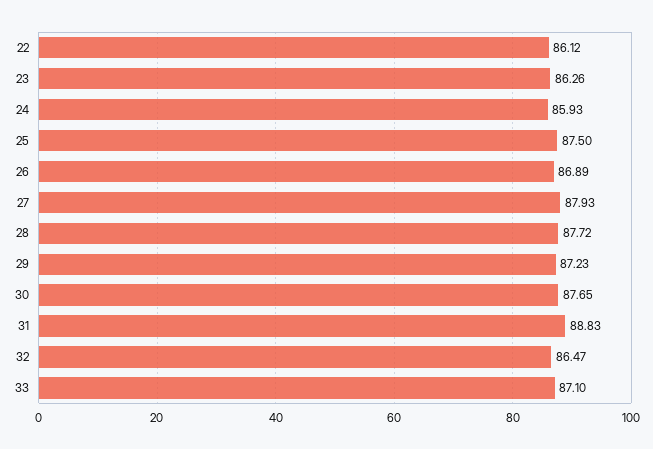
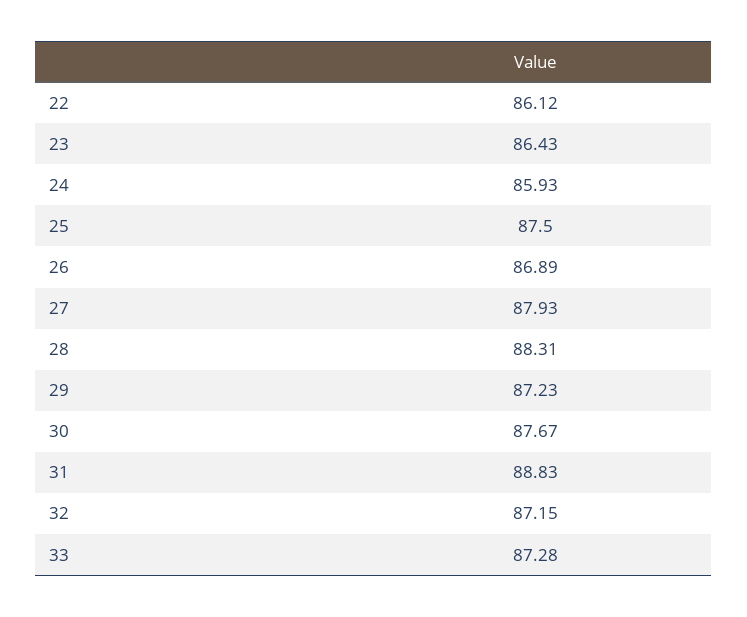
23: 86.26 -> 86.43
28: 87.72 -> 88.31
30: 87.65 -> 87.67
32: 86.47 -> 87.15
33: 87.1 -> 87.28

